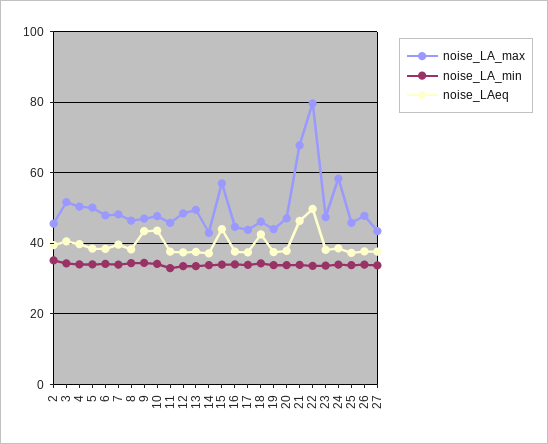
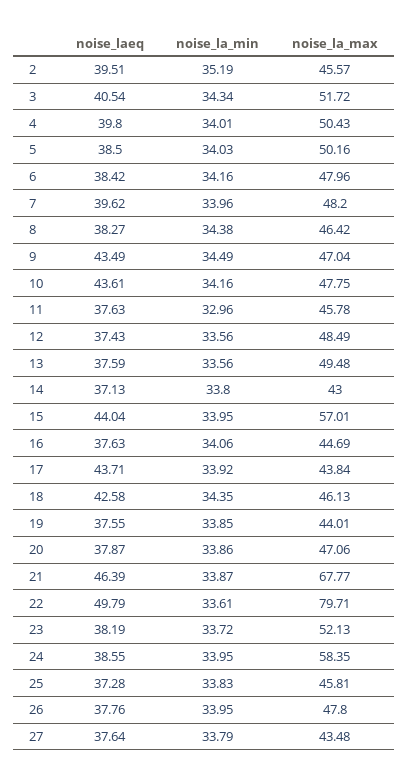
noise_LAeq, 17: 38 -> 43.71
noise_LA_max, 23: 48 -> 52.13

